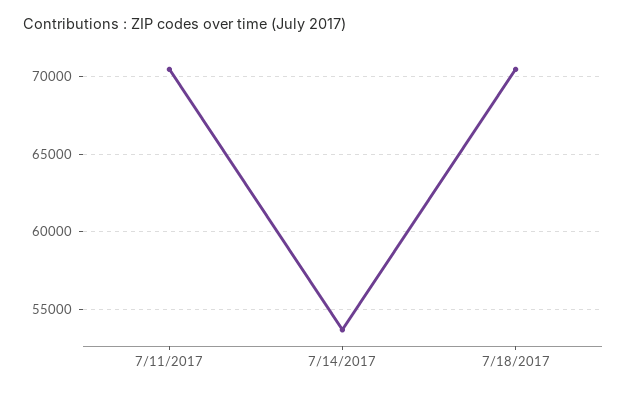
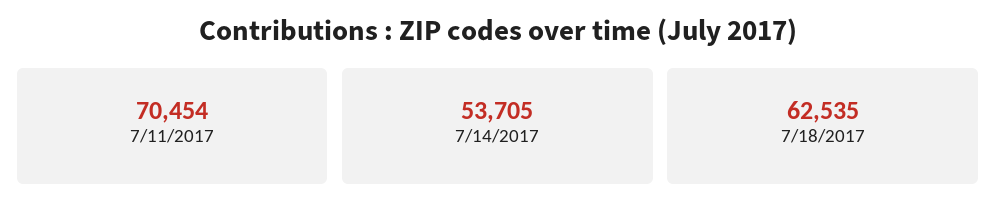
7/18/2017: 70500 -> 62535

